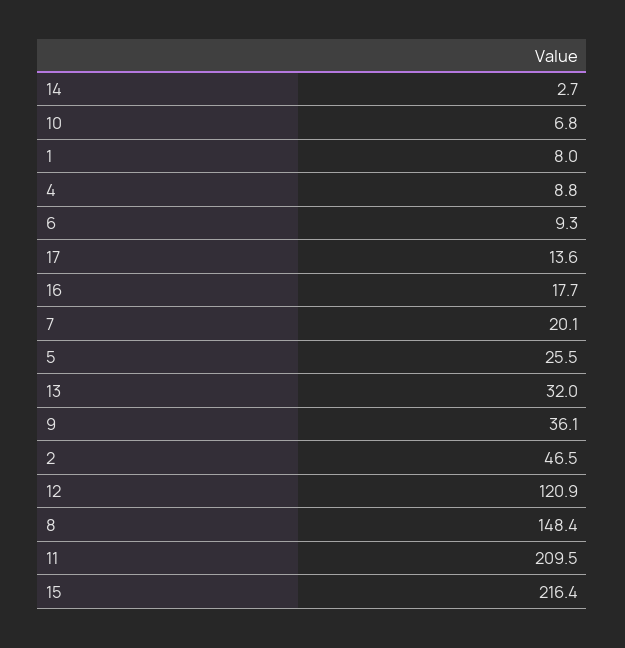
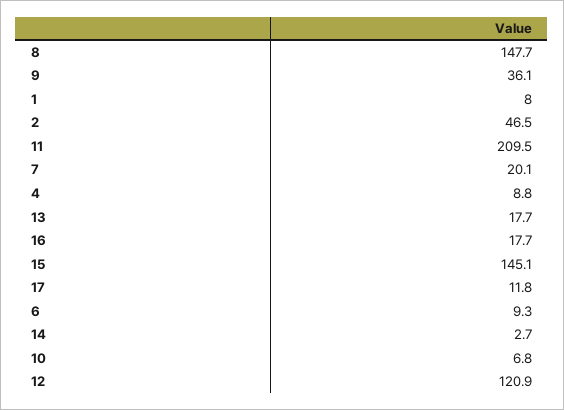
17: 13.6 -> 11.8
5: 25.5 -> none
13: 32 -> 17.7
8: 148.4 -> 147.7
15: 216.4 -> 145.1

